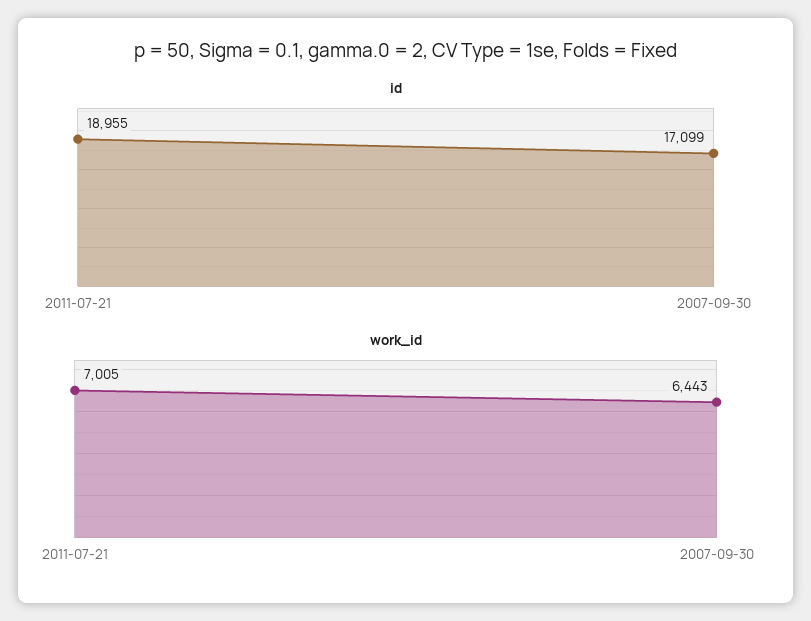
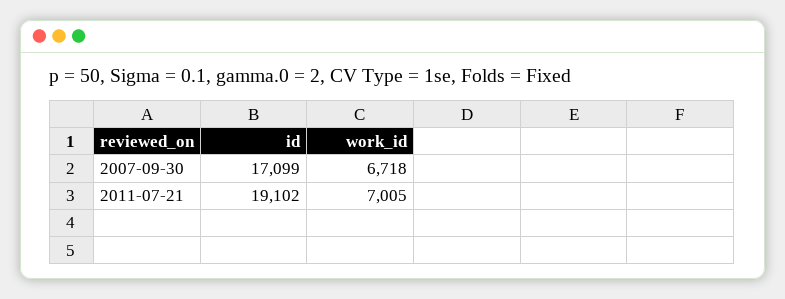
id, 2011-07-21: 18955 -> 19102
work_id, 2007-09-30: 6443 -> 6718

